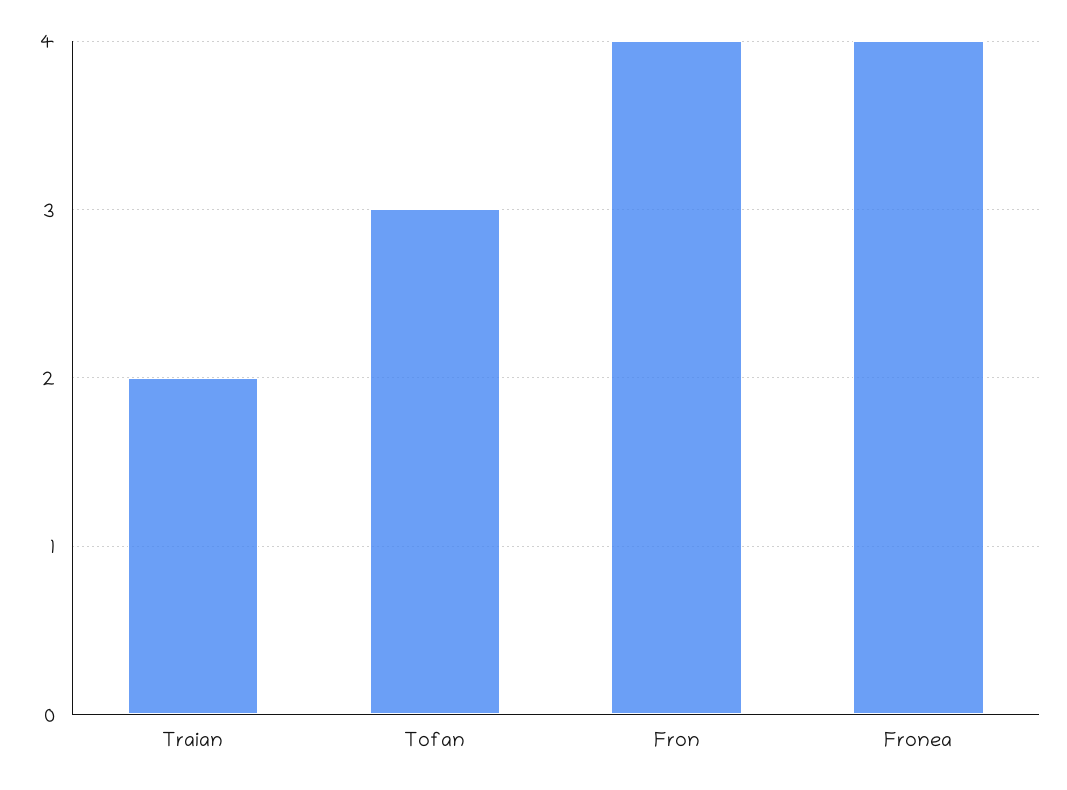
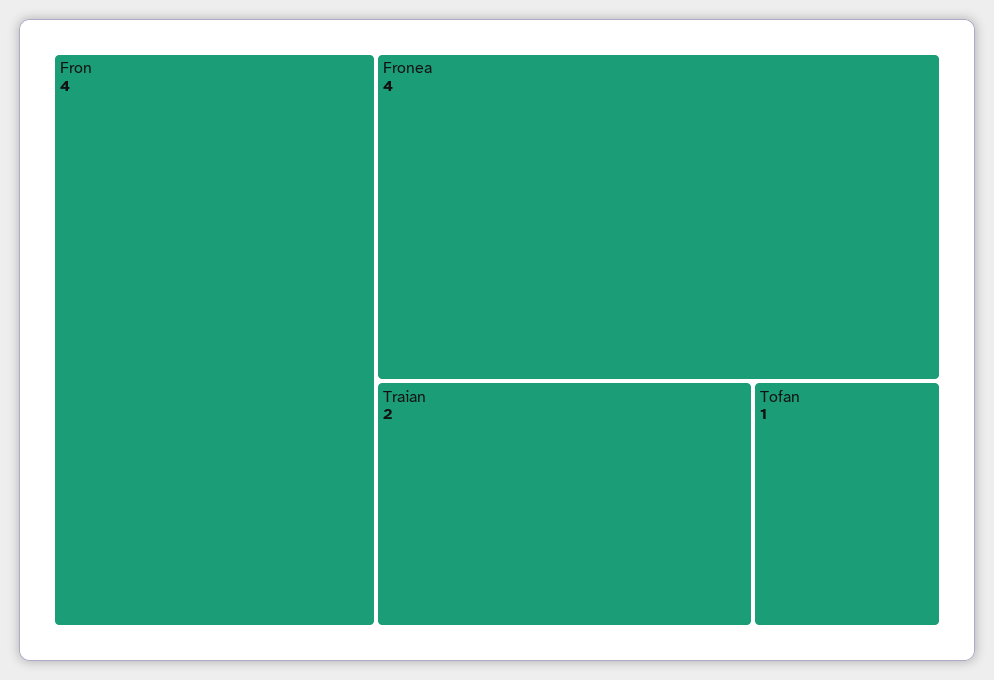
Tofan: 3 -> 1

